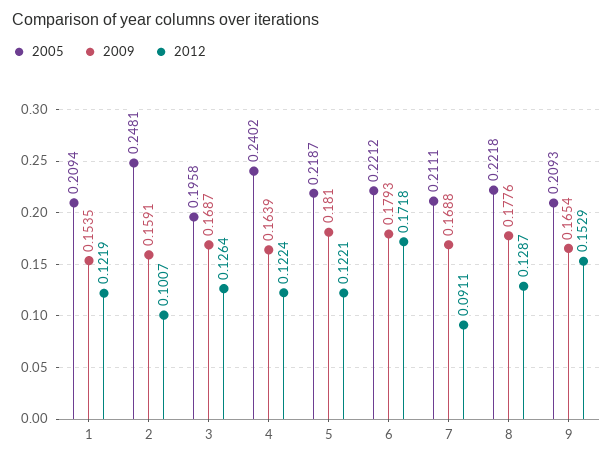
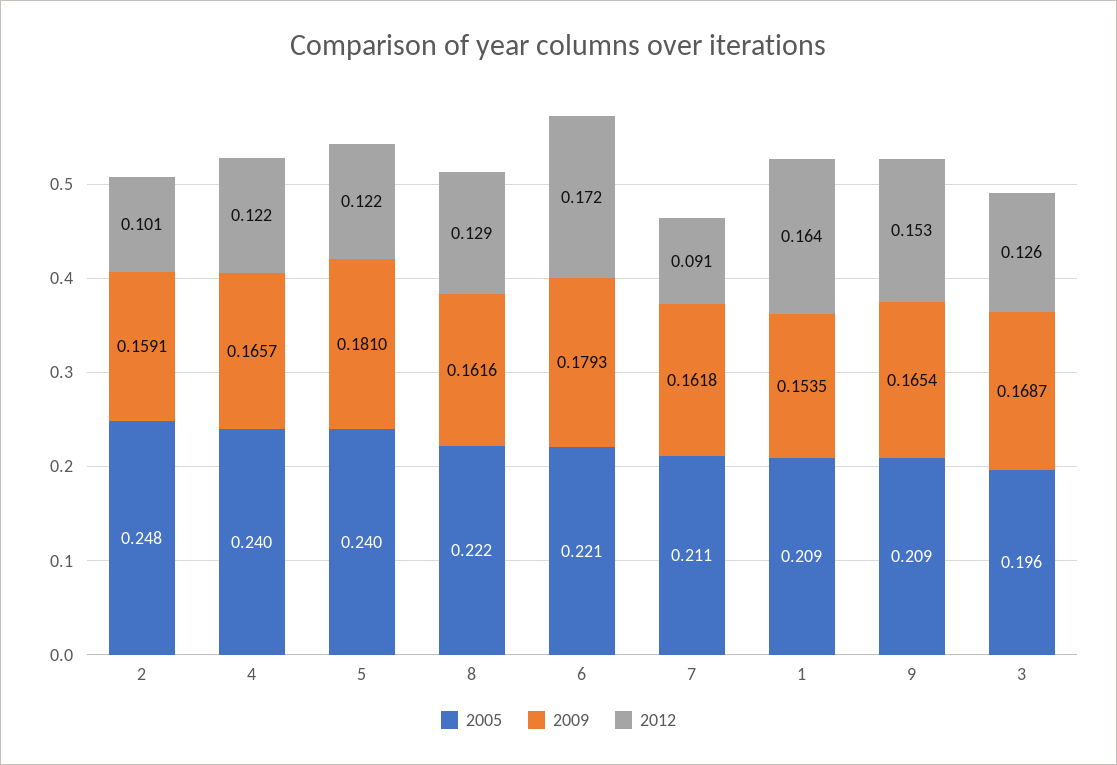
2012, 1: 0.1219 -> 0.164
2009, 4: 0.1639 -> 0.1657
2005, 5: 0.2187 -> 0.24
2009, 7: 0.1688 -> 0.1618
2009, 8: 0.1776 -> 0.1616

